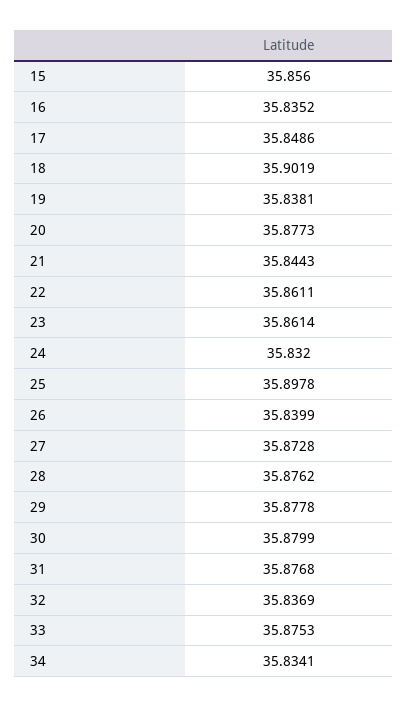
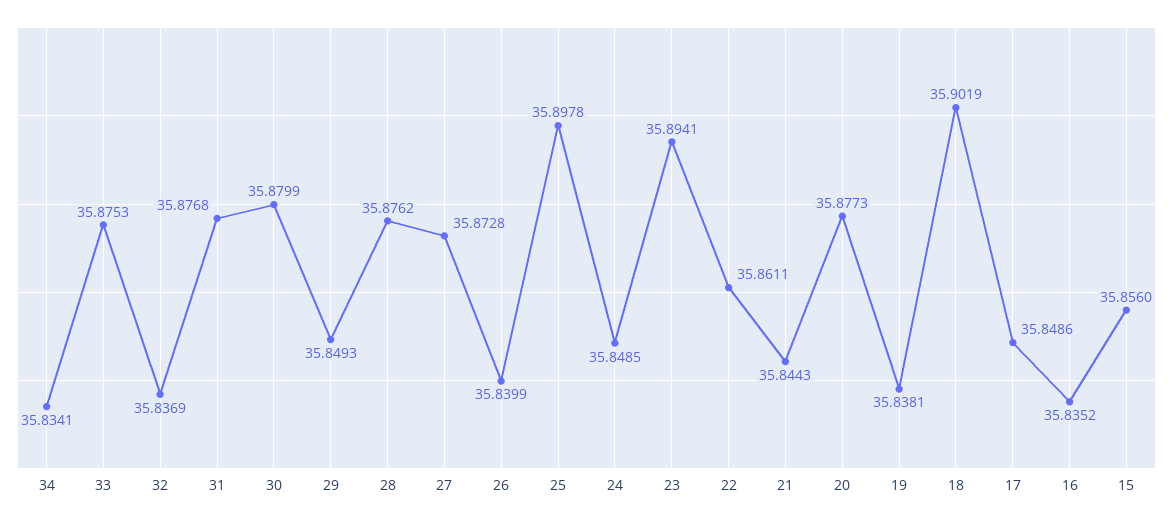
23: 35.8614 -> 35.8941
24: 35.832 -> 35.8485
29: 35.8778 -> 35.8493

